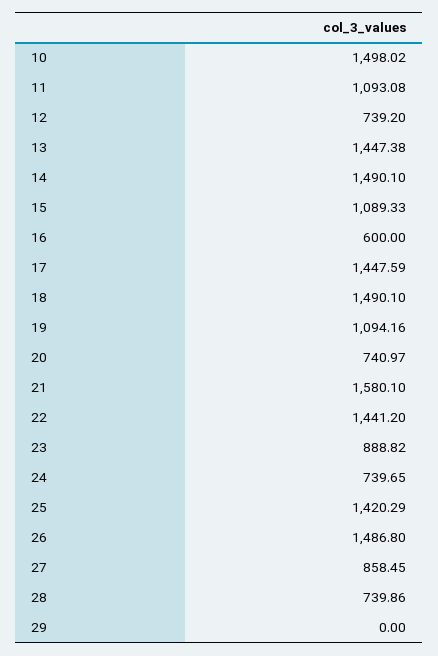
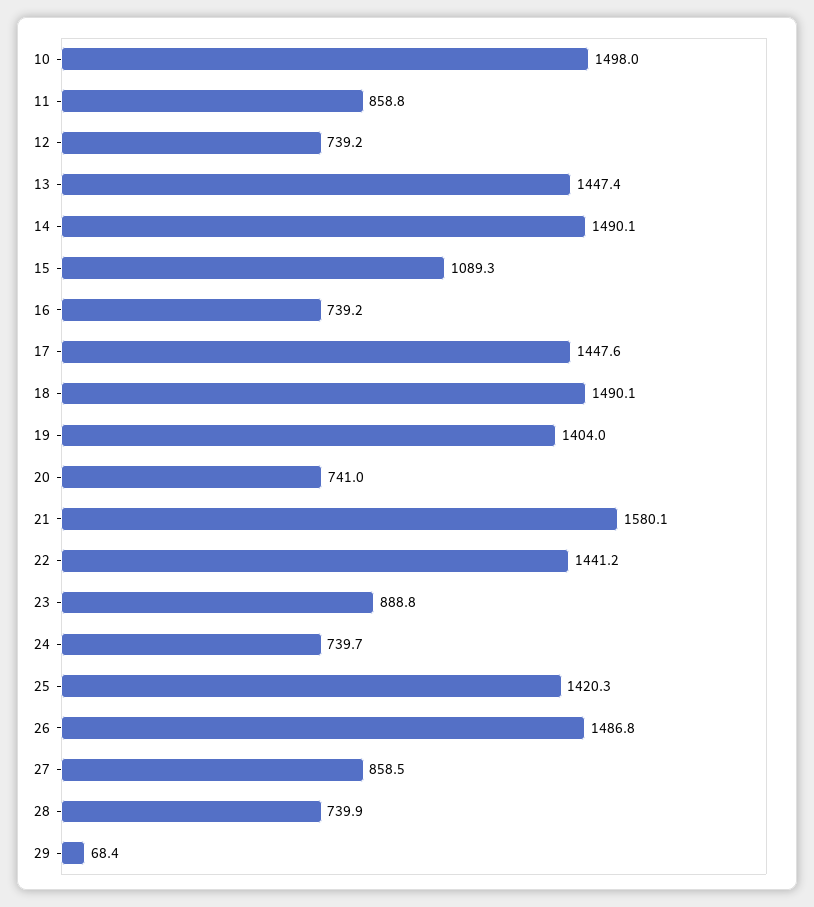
11: 1093.08 -> 858.8
16: 600 -> 739.2
19: 1094.16 -> 1404
29: 0 -> 68.4

